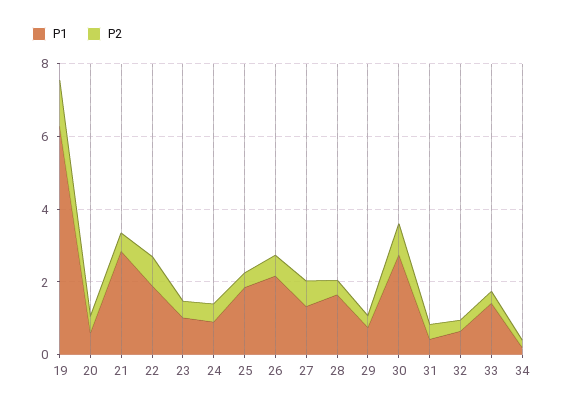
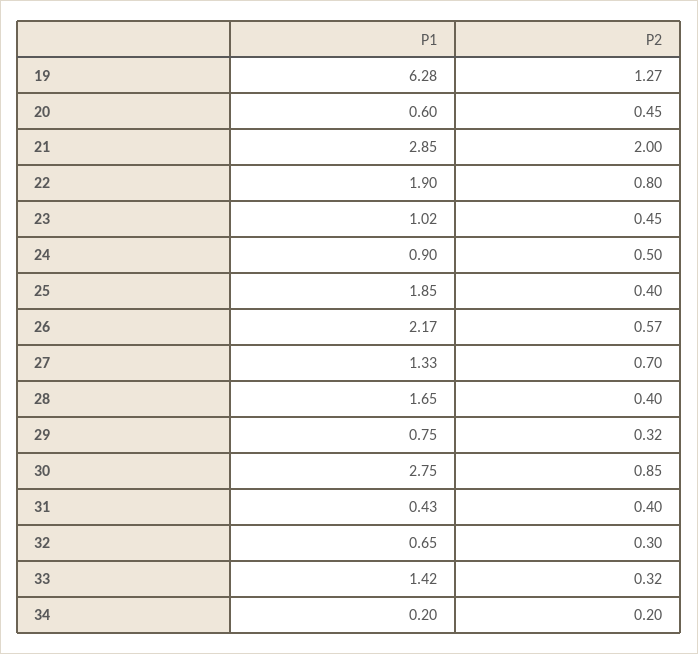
P2, 21: 0.5 -> 2

